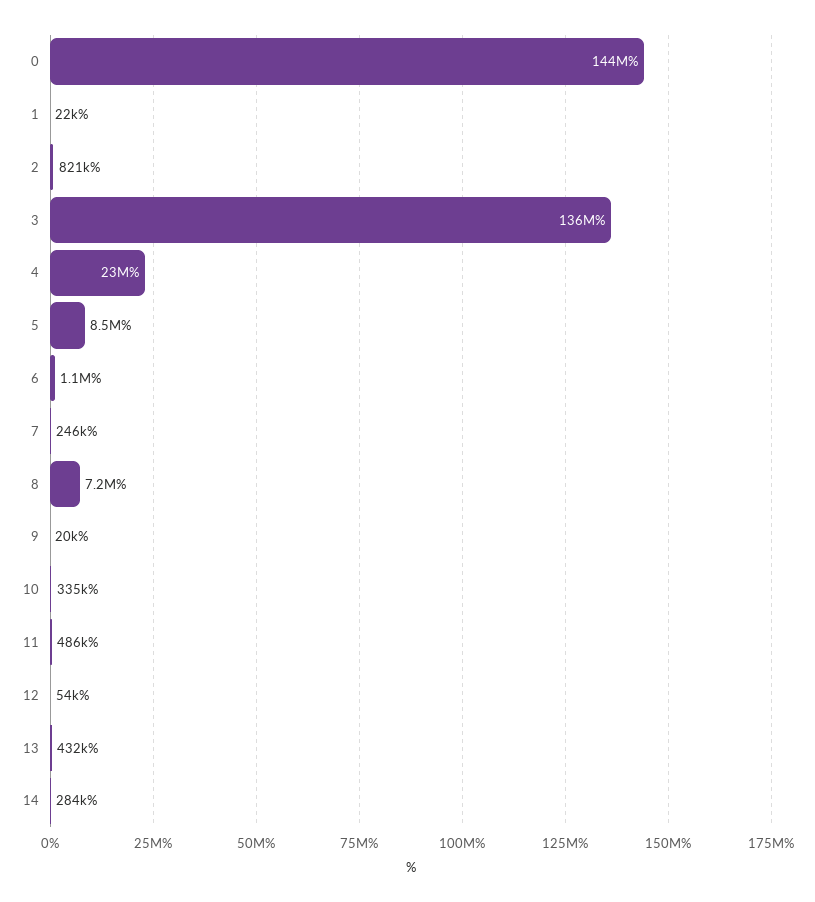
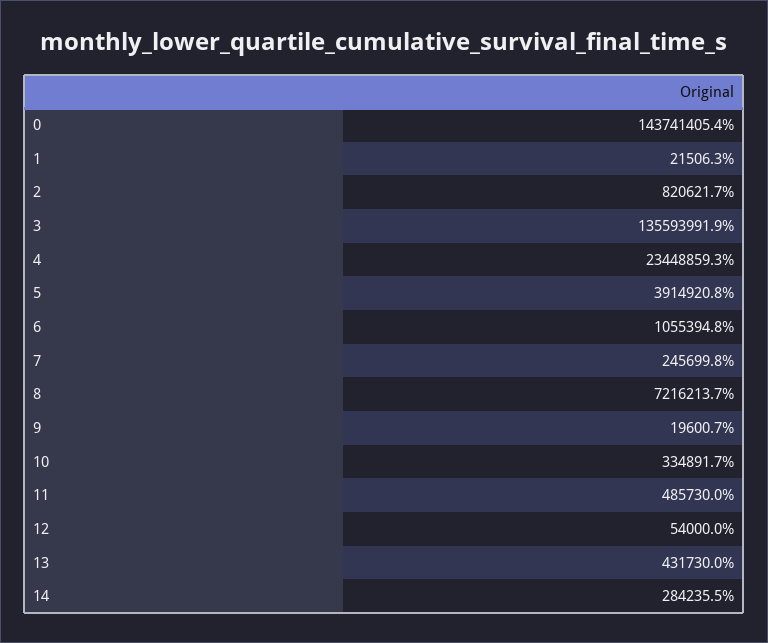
5: 8500000 -> 3914920.8

